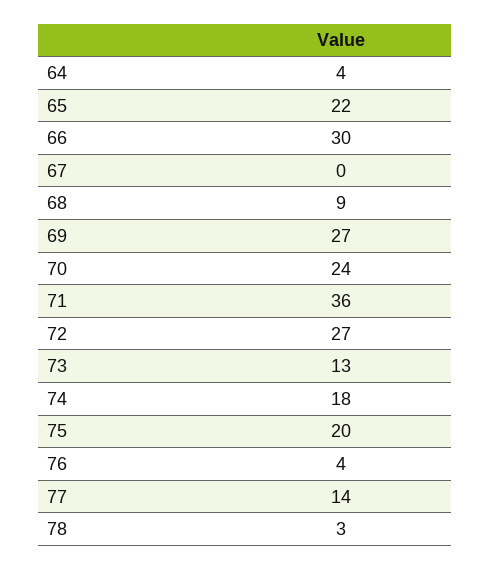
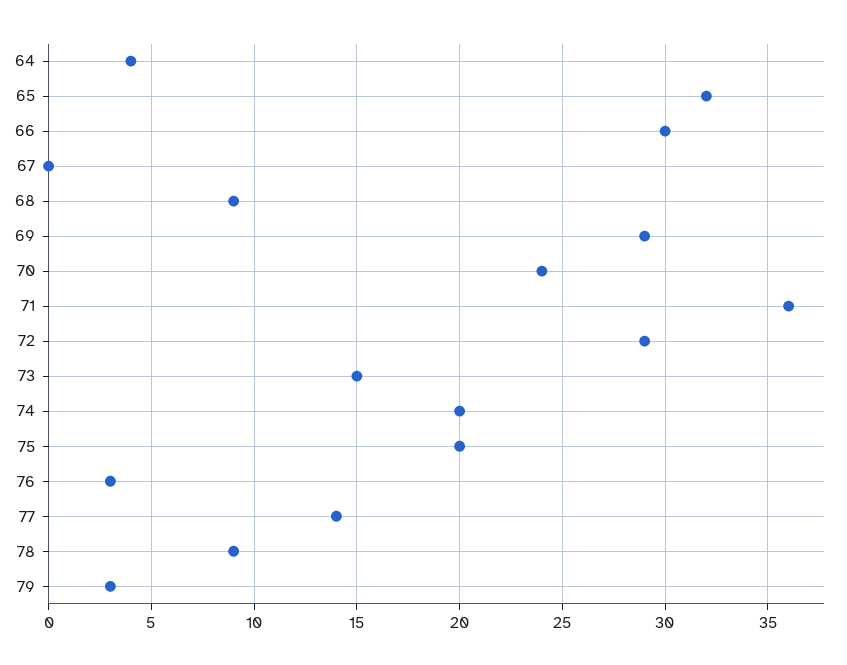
65: 22 -> 32
69: 27 -> 29
72: 27 -> 29
73: 13 -> 15
74: 18 -> 20
76: 4 -> 3
78: 3 -> 9
79: none -> 3

